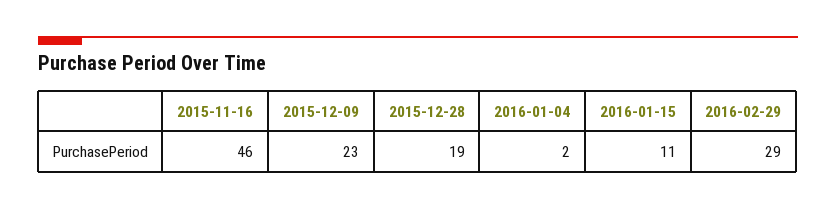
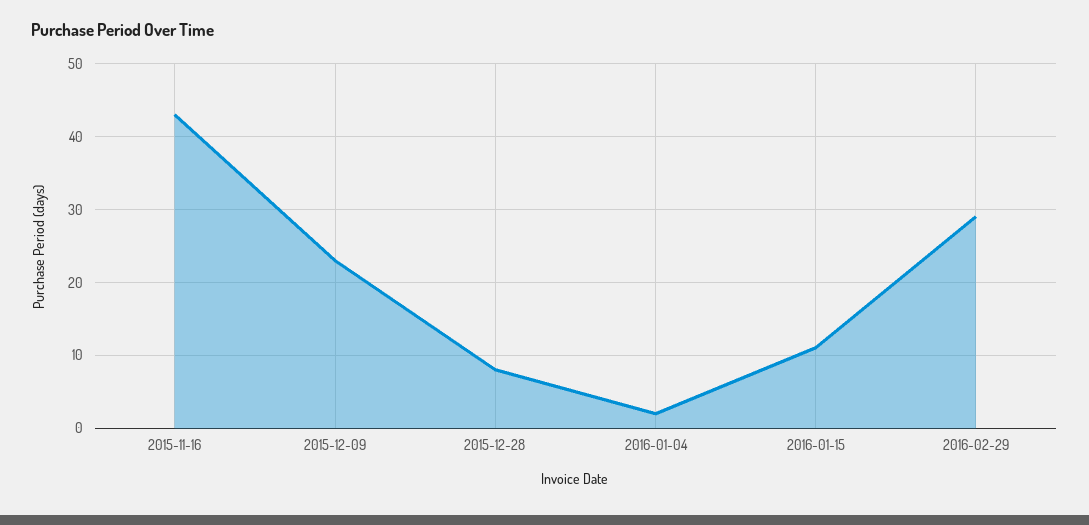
2015-11-16: 46 -> 43
2015-12-28: 19 -> 8

